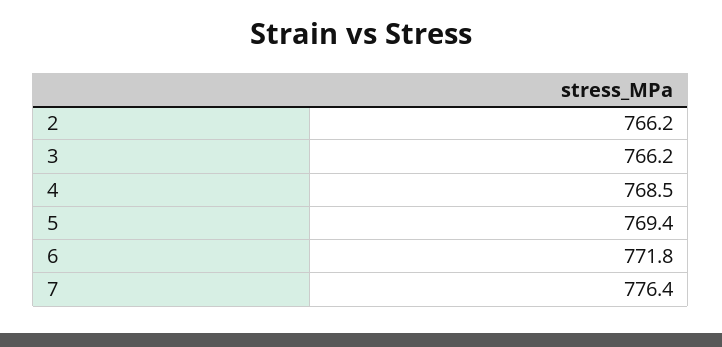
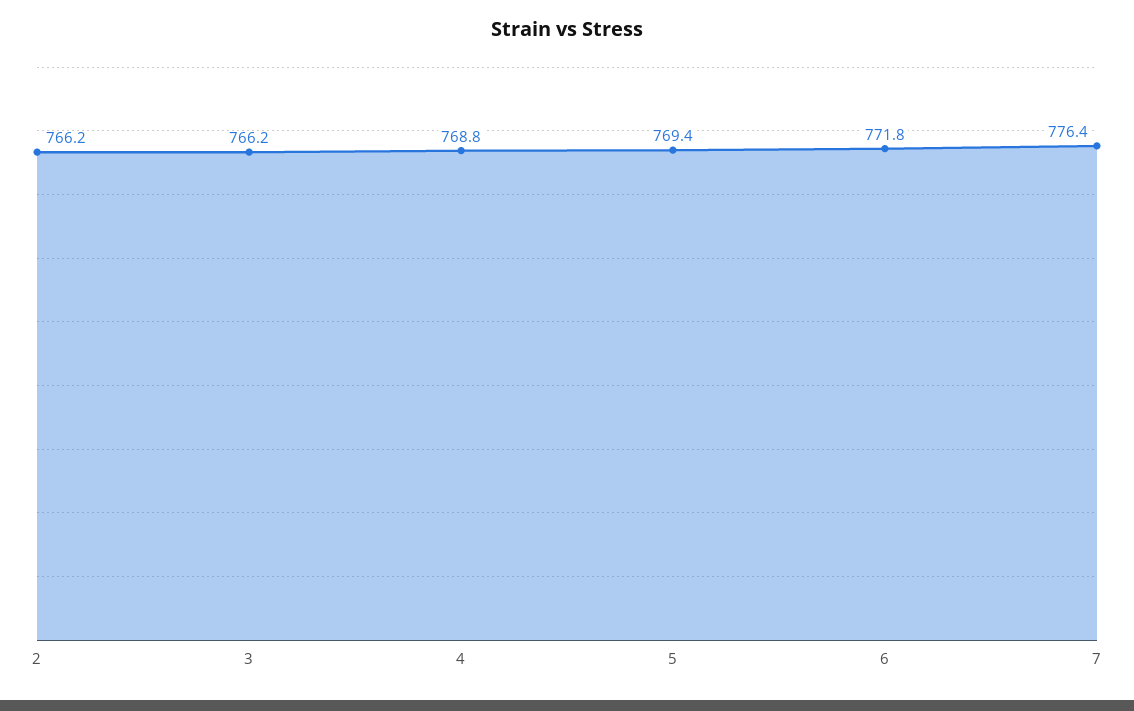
4: 768.5 -> 768.8

